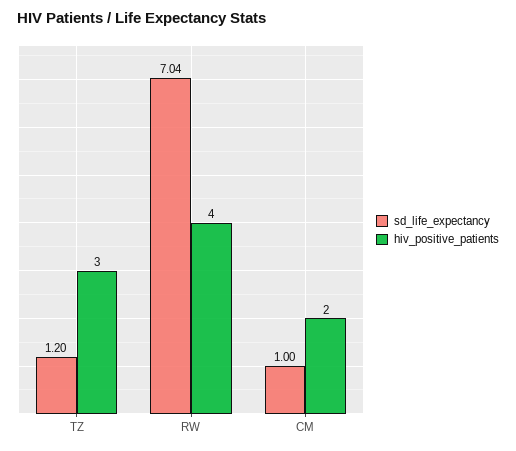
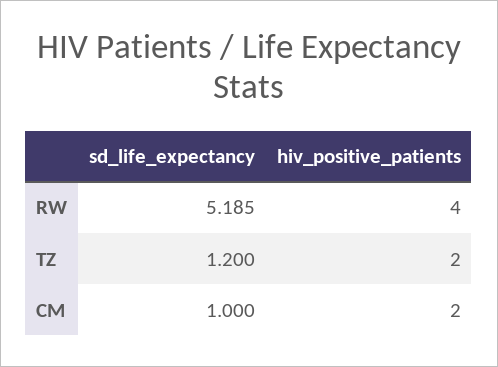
hiv_positive_patients, TZ: 3 -> 2
sd_life_expectancy, RW: 7.04 -> 5.185

